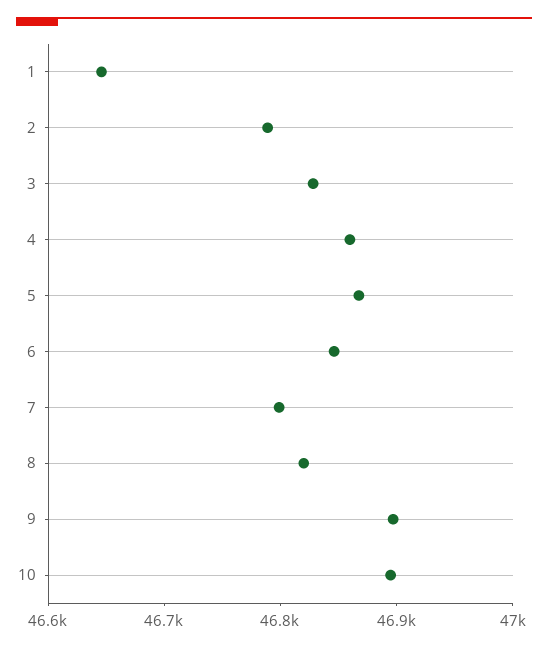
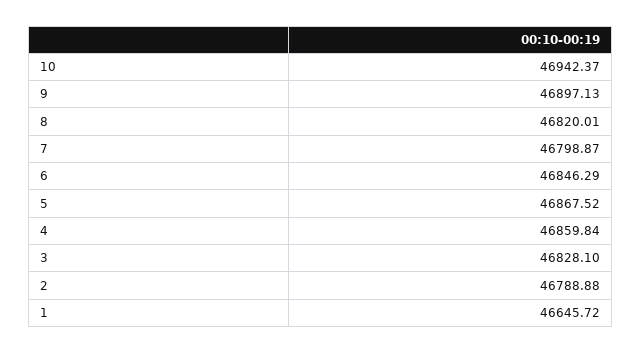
10: 46900 -> 46942.37

